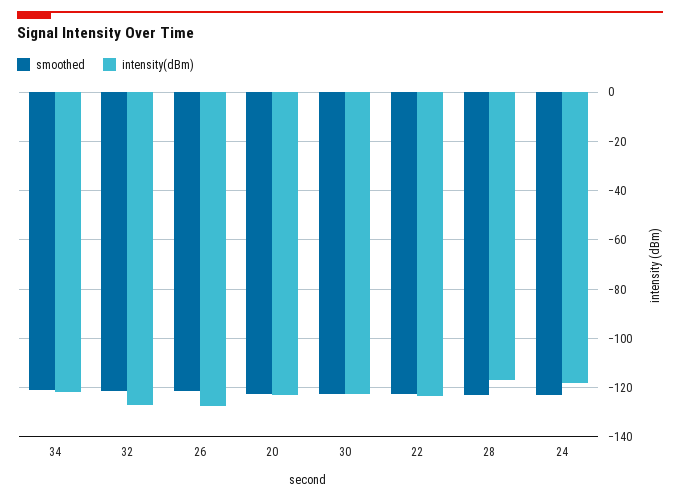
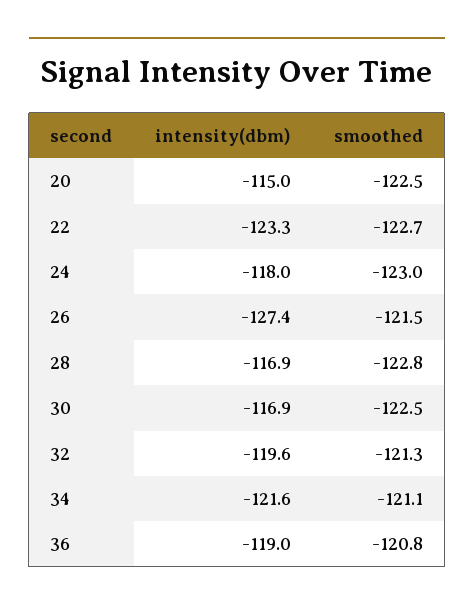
intensity(dBm), 32: -127.5 -> -119.6
intensity(dBm), 20: -122.5 -> -115
intensity(dBm), 30: -122.5 -> -116.9
intensity(dBm), 36: none -> -119
smoothed, 36: none -> -120.8

